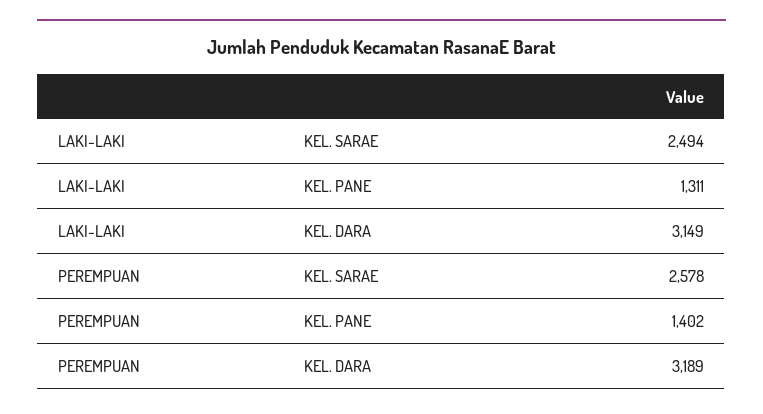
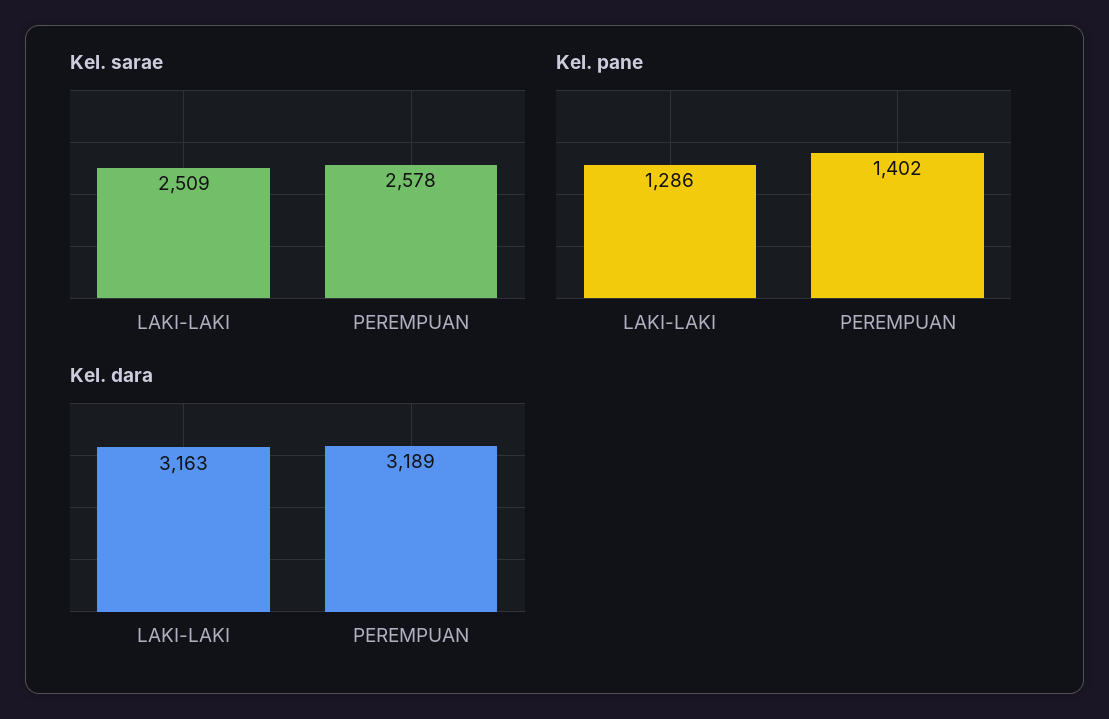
KEL. SARAE, LAKI-LAKI: 2494 -> 2509
KEL. PANE, LAKI-LAKI: 1311 -> 1286
KEL. DARA, LAKI-LAKI: 3149 -> 3163

